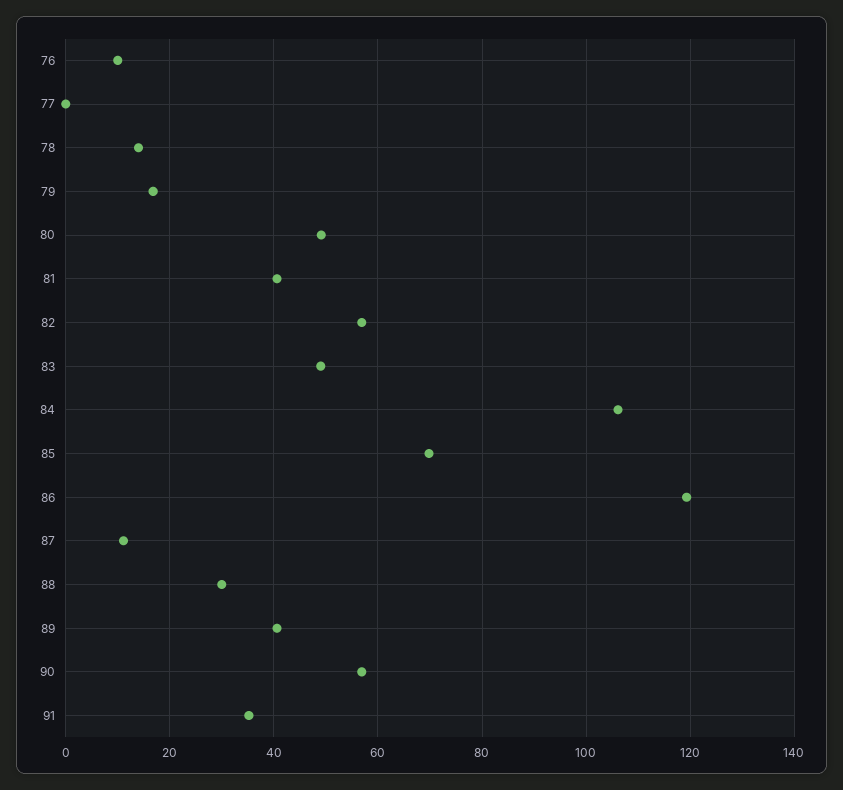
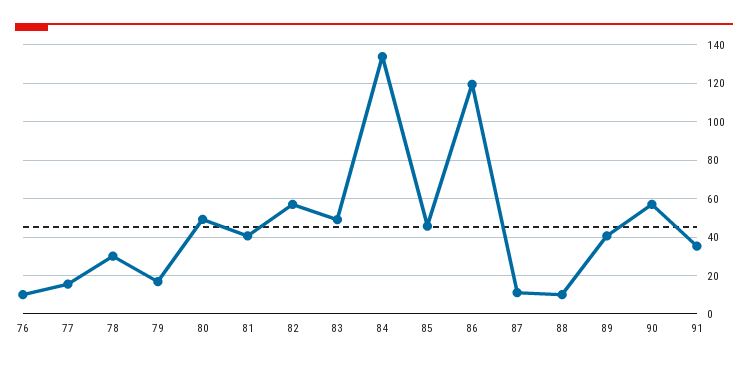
77: 0 -> 15
78: 14 -> 30
84: 106 -> 135
85: 70 -> 45
88: 30 -> 10

